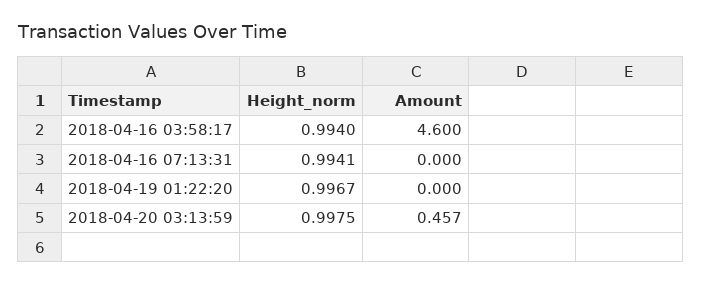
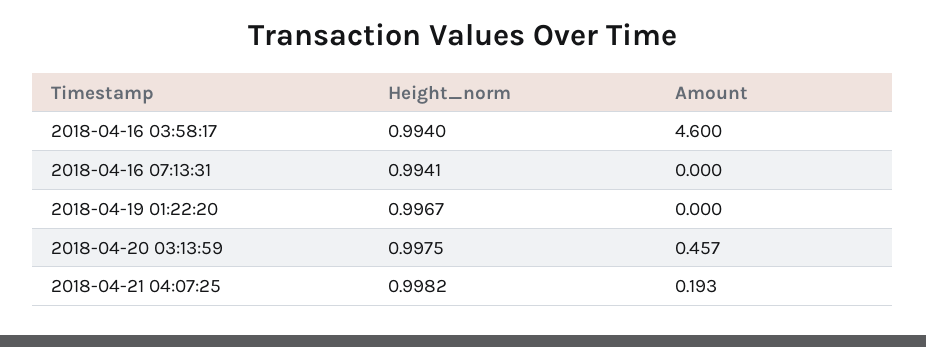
Height_norm, 2018-04-21 04:07:25: none -> 0.9982
Amount, 2018-04-21 04:07:25: none -> 0.193

